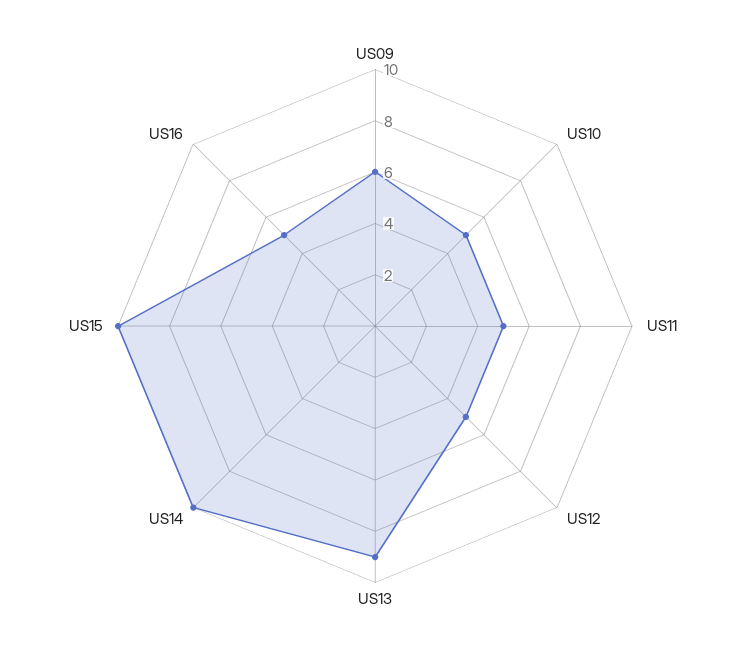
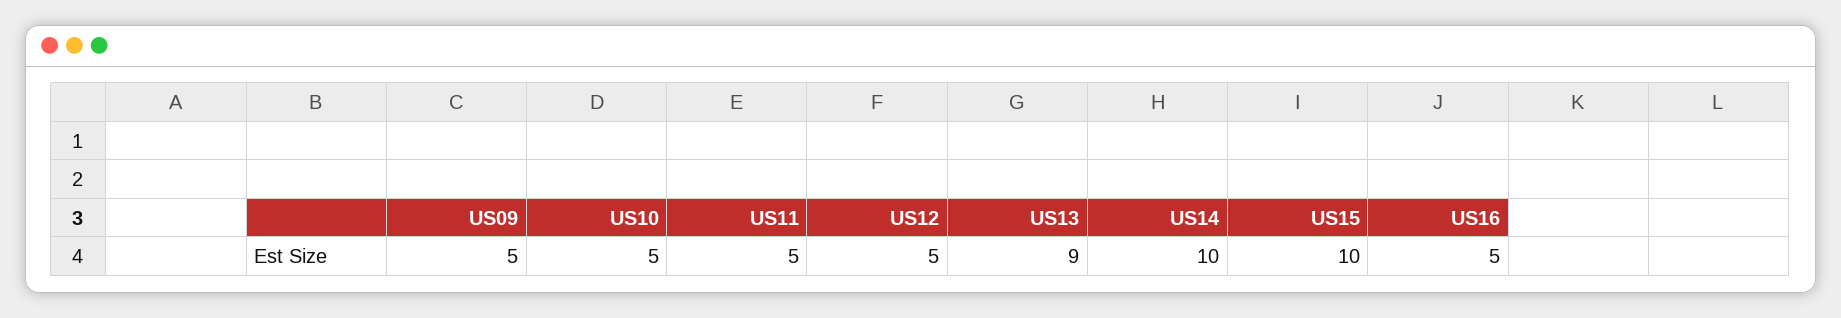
US09: 6 -> 5

